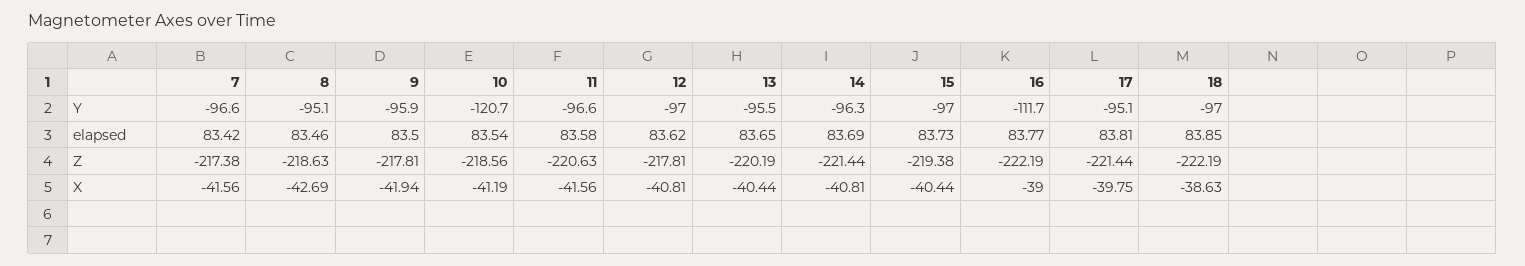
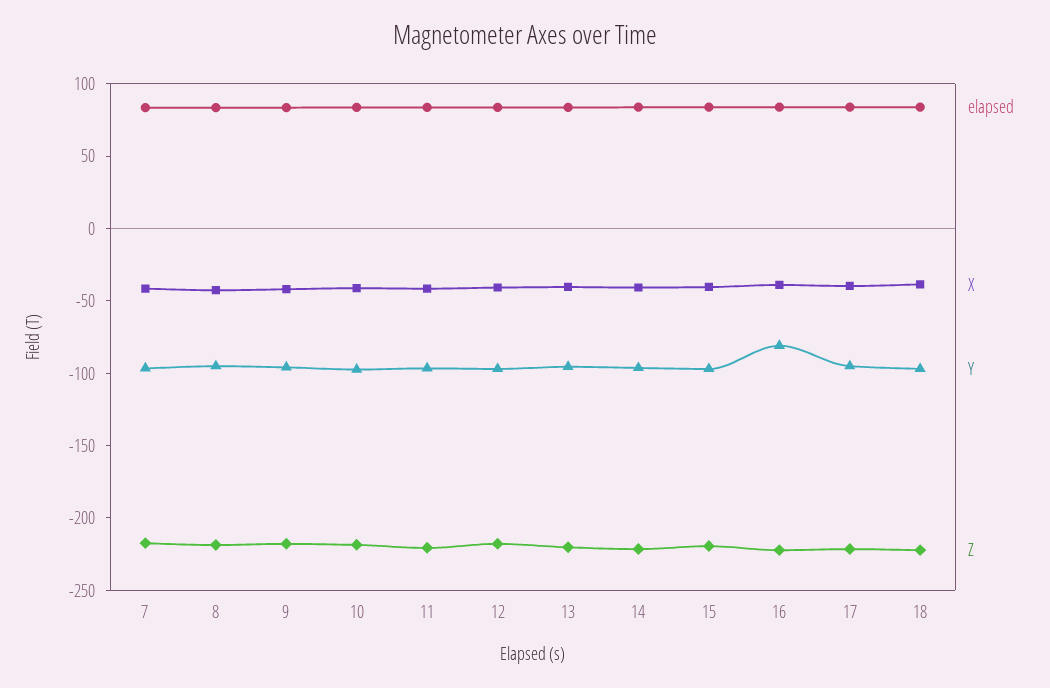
Y, 10: -120.7 -> -100
Y, 16: -111.7 -> -80

